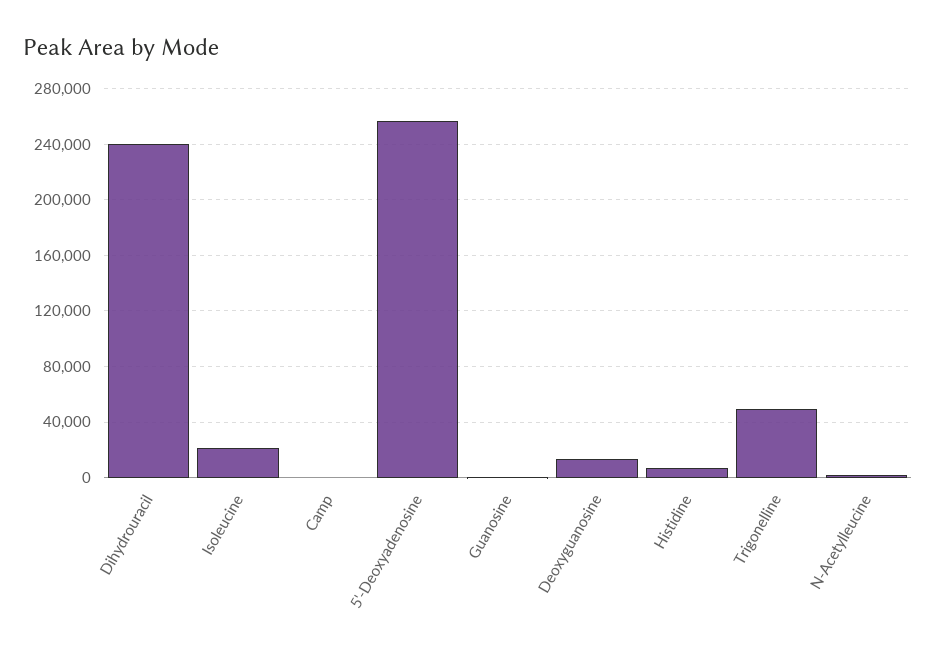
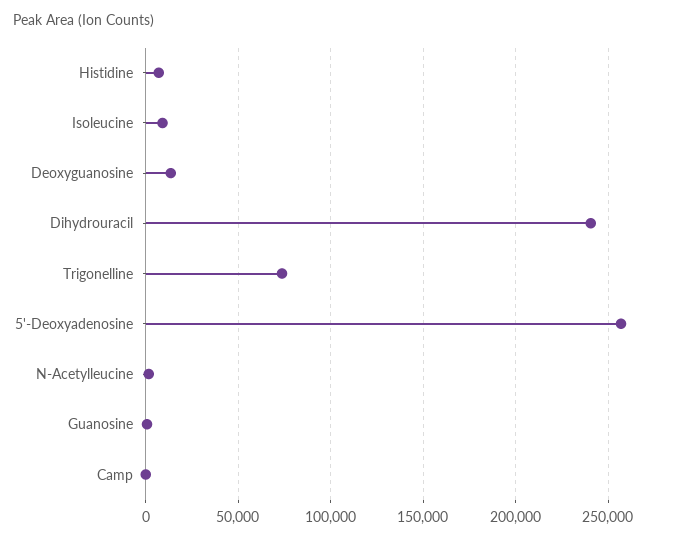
Isoleucine: 20000 -> 10000
Trigonelline: 50000 -> 75000

